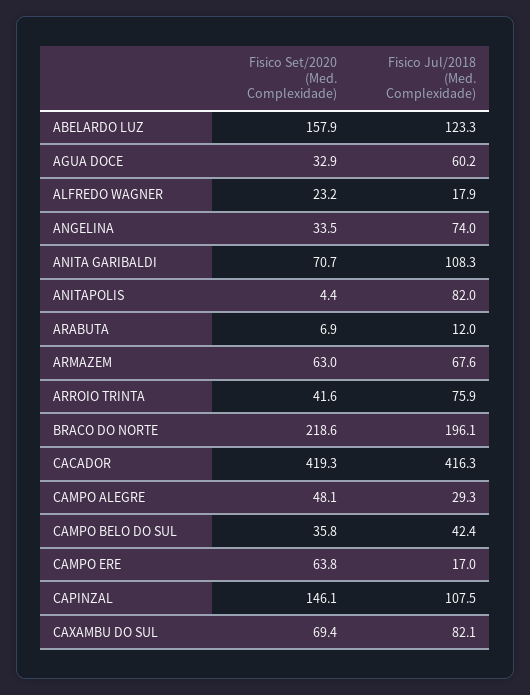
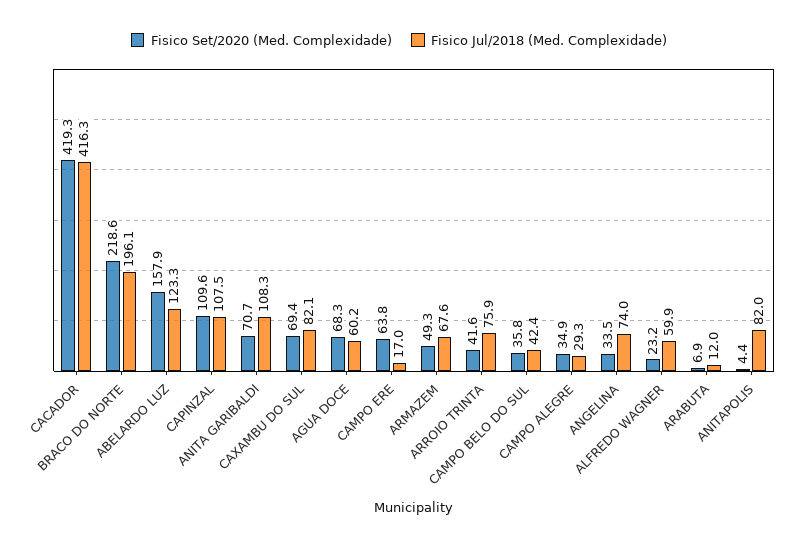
Fisico Set/2020 (Med. Complexidade), AGUA DOCE: 32.9 -> 68.3
Fisico Jul/2018 (Med. Complexidade), ALFREDO WAGNER: 17.9 -> 59.9
Fisico Set/2020 (Med. Complexidade), ARMAZEM: 63 -> 49.3
Fisico Set/2020 (Med. Complexidade), CAMPO ALEGRE: 48.1 -> 34.9
Fisico Set/2020 (Med. Complexidade), CAPINZAL: 146.1 -> 109.6

